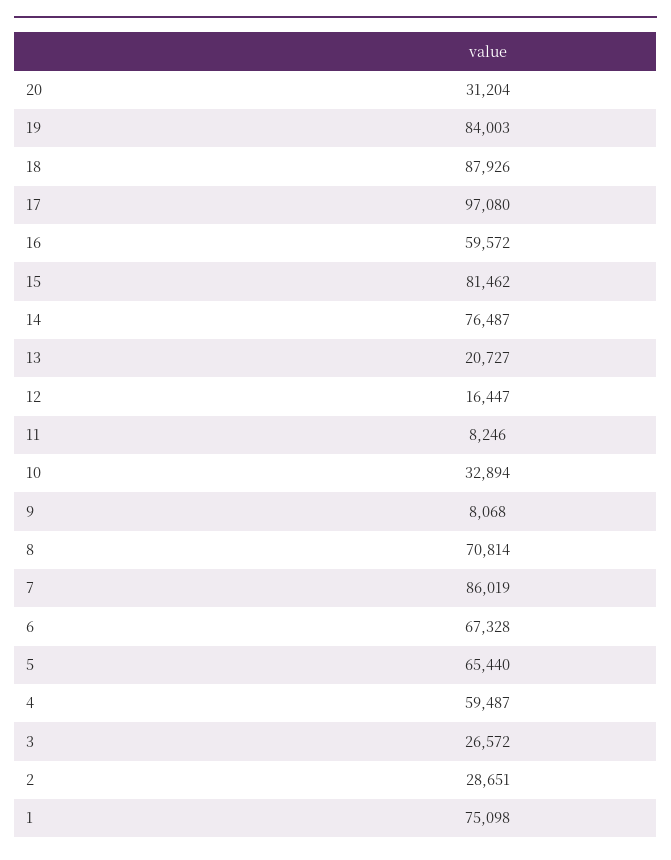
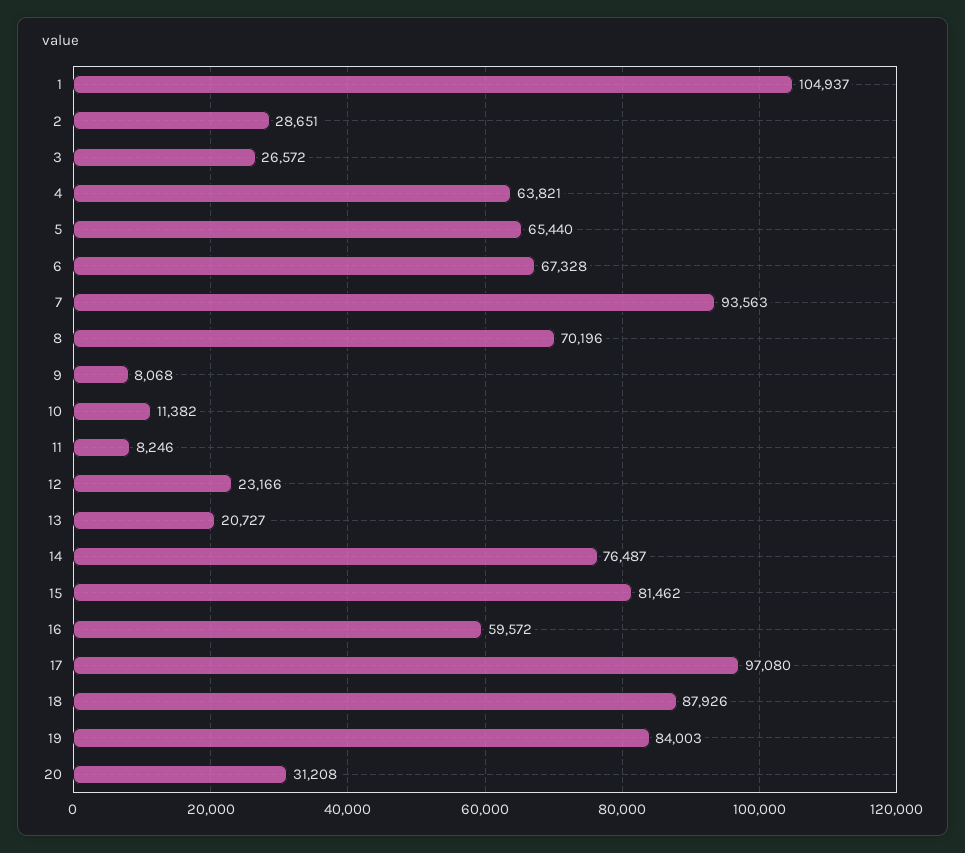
20: 31204 -> 31208
12: 16447 -> 23166
10: 32894 -> 11382
8: 70814 -> 70196
7: 86019 -> 93563
4: 59487 -> 63821
1: 75098 -> 104937

